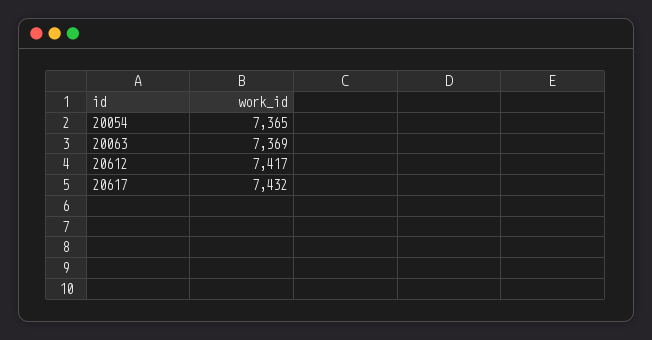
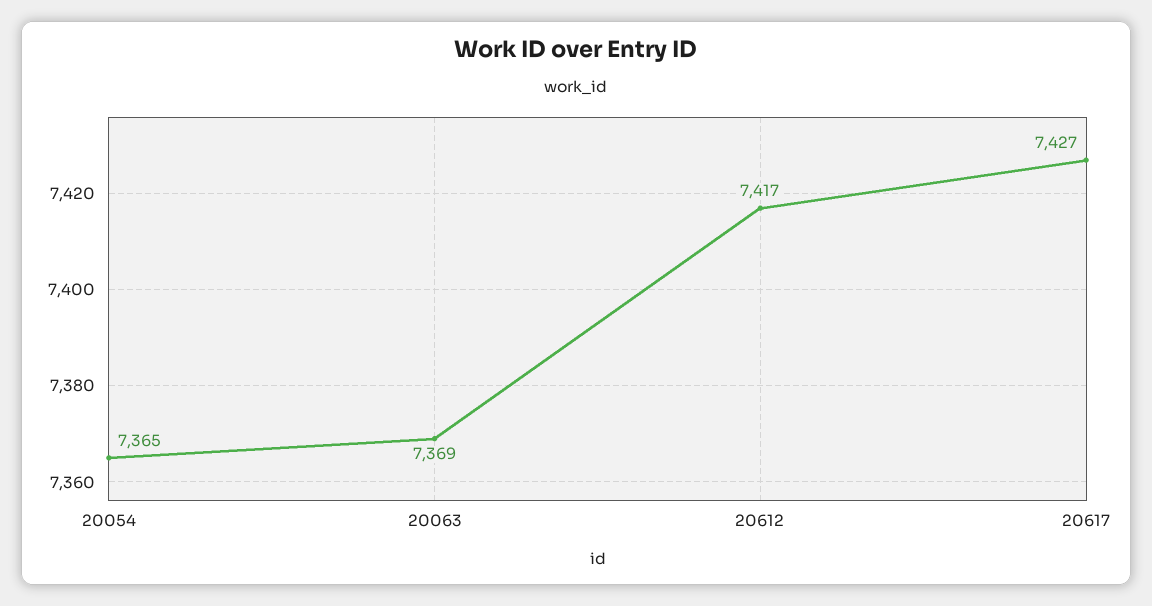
20617: 7432 -> 7427

